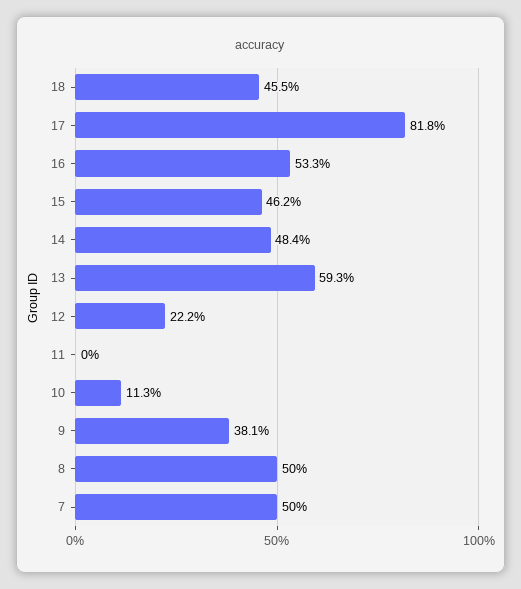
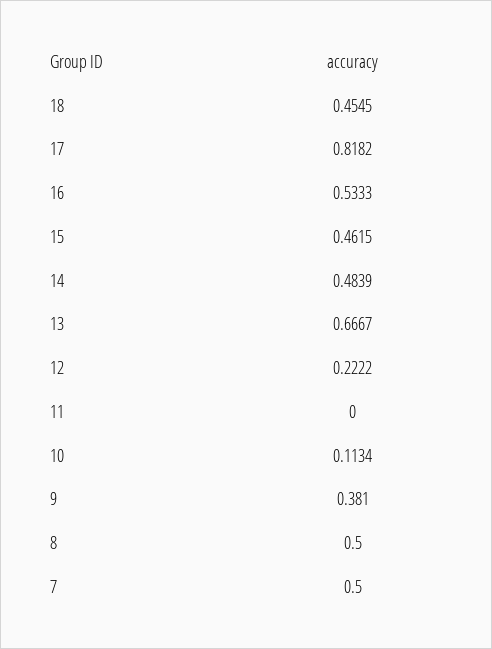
13: 0.593 -> 0.6667

